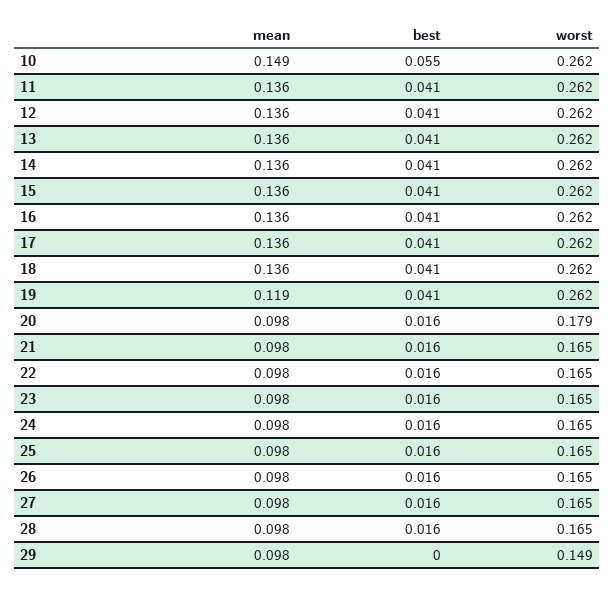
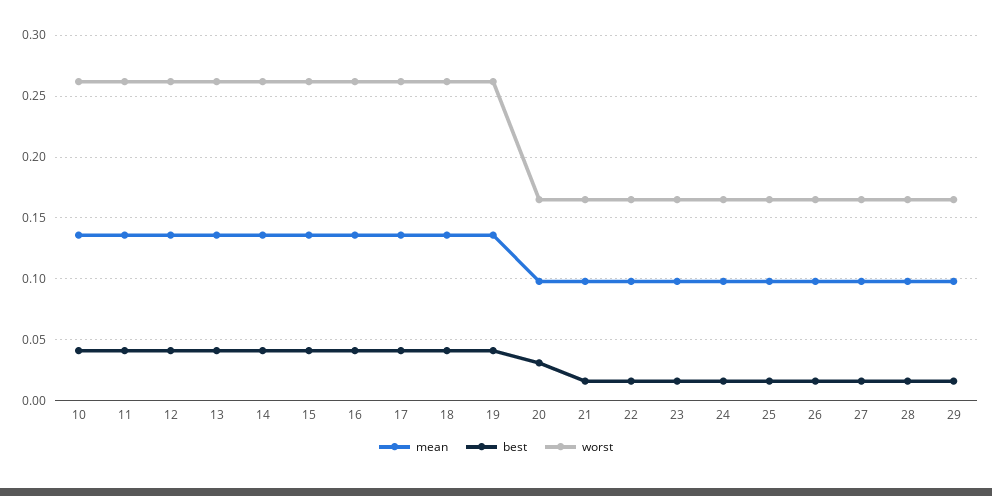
mean, 10: 0.149 -> 0.135
best, 10: 0.055 -> 0.04
mean, 19: 0.119 -> 0.135
best, 20: 0.016 -> 0.03
worst, 20: 0.179 -> 0.165
best, 29: 0 -> 0.015
worst, 29: 0.149 -> 0.165

